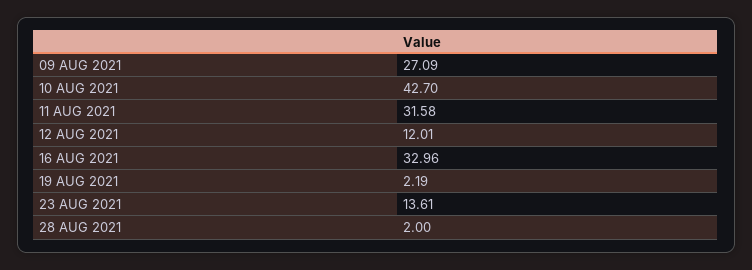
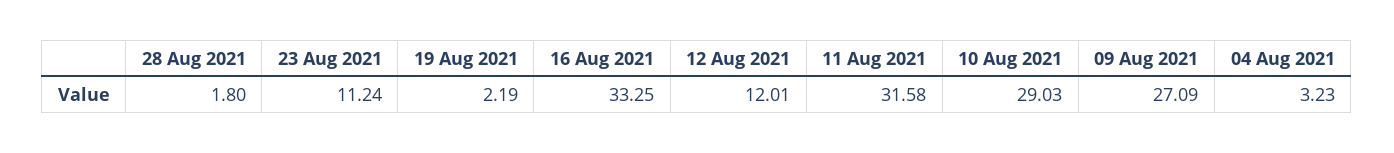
10 AUG 2021: 42.7 -> 29.03
16 AUG 2021: 32.96 -> 33.25
23 AUG 2021: 13.61 -> 11.24
28 AUG 2021: 2 -> 1.8
04 Aug 2021: none -> 3.23

